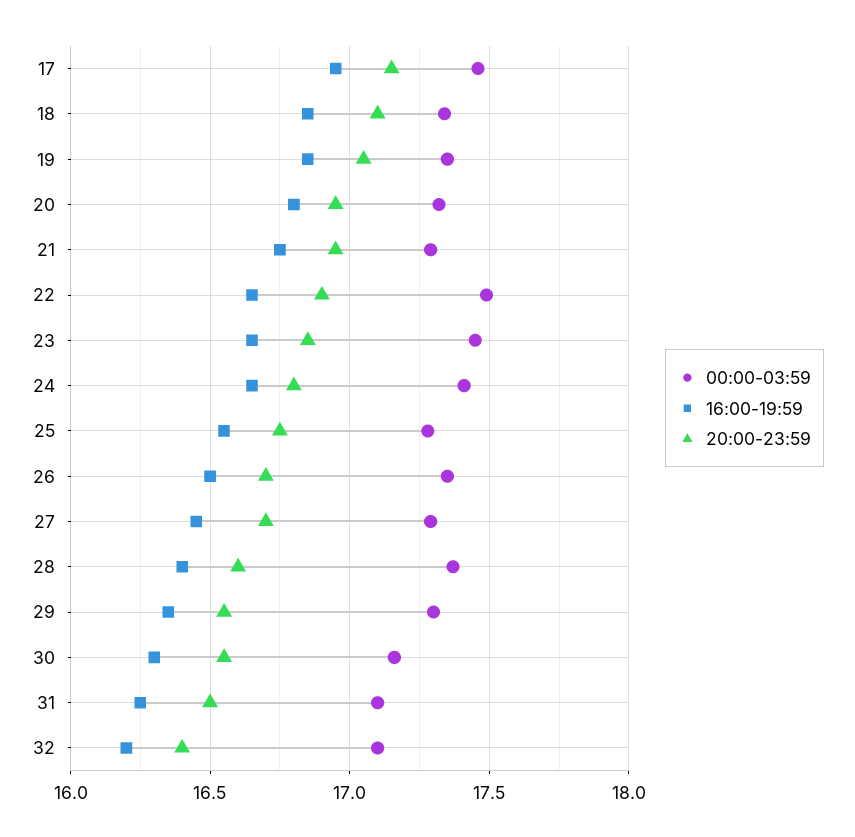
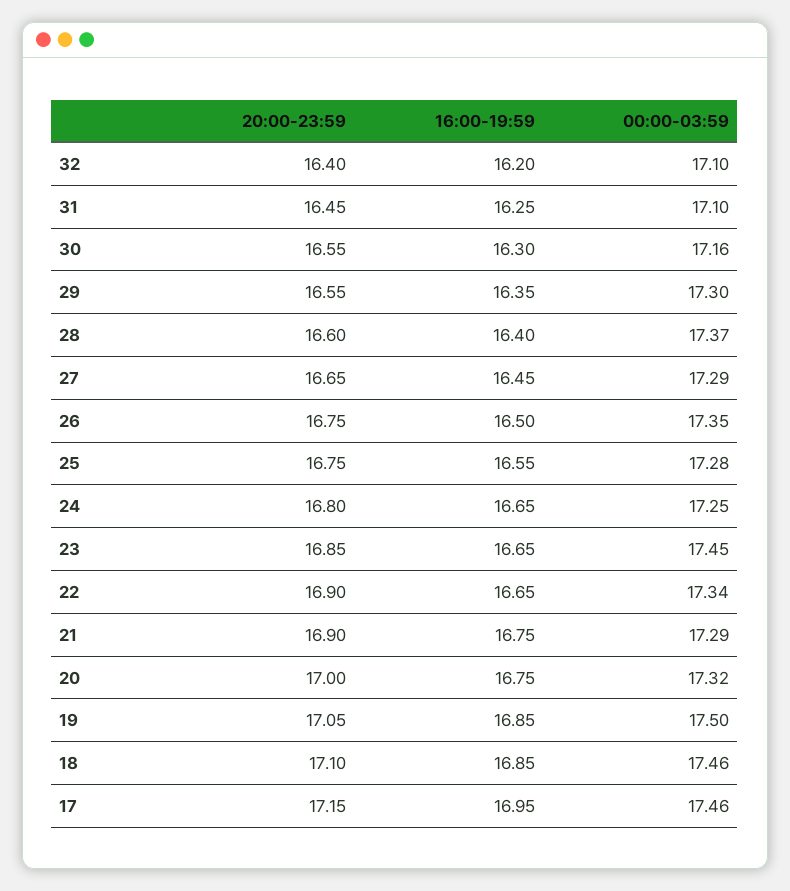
00:00-03:59, 18: 17.35 -> 17.46
00:00-03:59, 19: 17.35 -> 17.5
16:00-19:59, 20: 16.8 -> 16.75
20:00-23:59, 20: 16.95 -> 17
20:00-23:59, 21: 16.95 -> 16.9
00:00-03:59, 22: 17.5 -> 17.34
00:00-03:59, 24: 17.4 -> 17.25
20:00-23:59, 26: 16.7 -> 16.75
20:00-23:59, 27: 16.7 -> 16.65
20:00-23:59, 31: 16.5 -> 16.45

